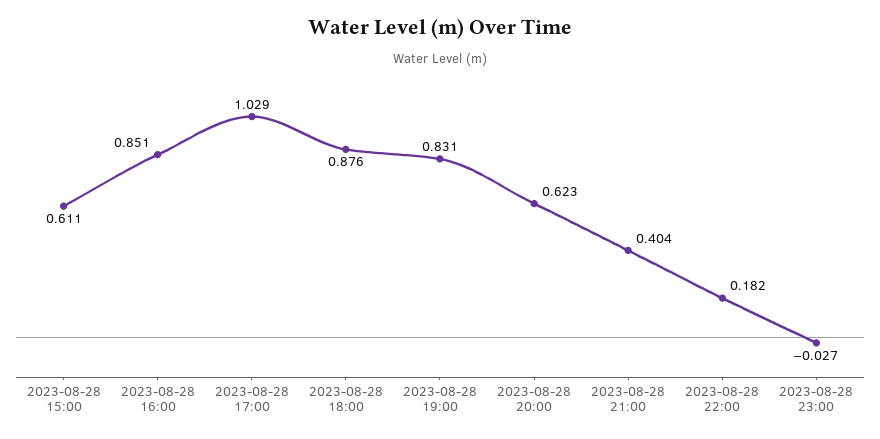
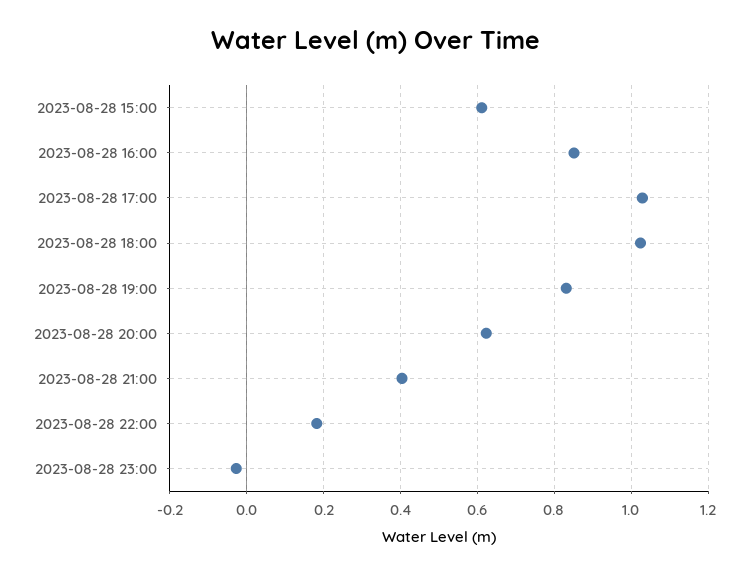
2023-08-28 18:00: 0.876 -> 1.02

